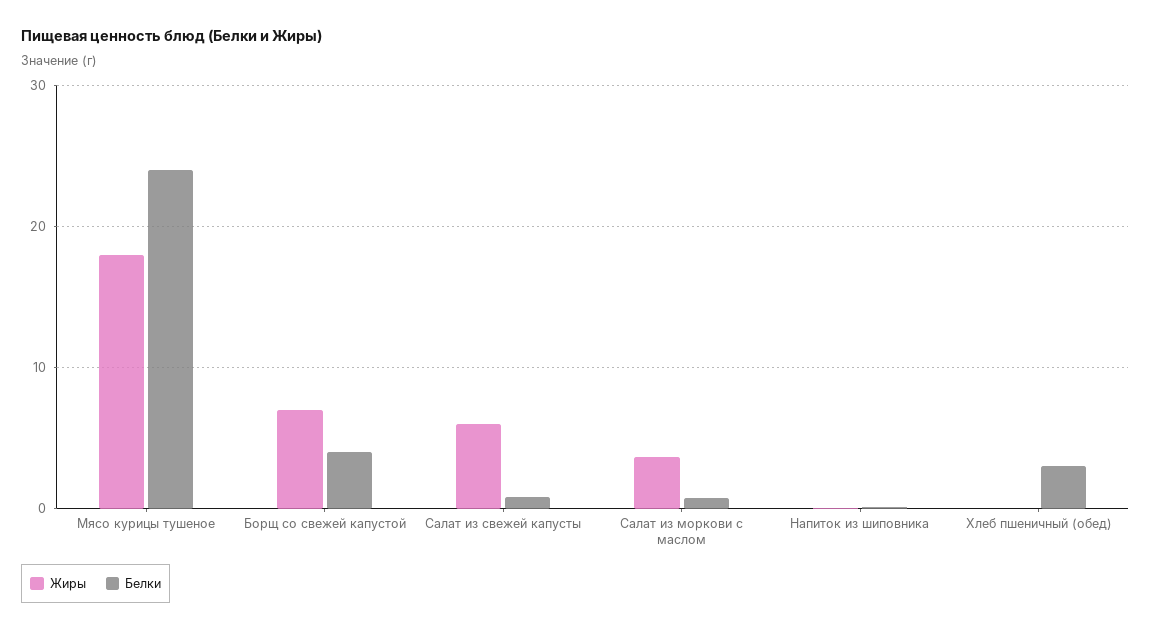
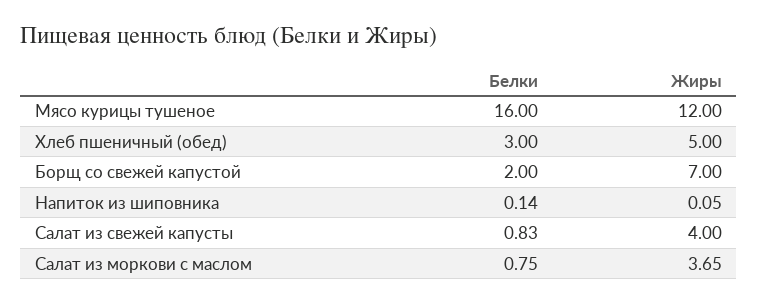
Жиры, Мясо курицы тушеное: 18 -> 12
Белки, Мясо курицы тушеное: 24 -> 16
Белки, Борщ со свежей капустой: 4 -> 2
Жиры, Салат из свежей капусты: 6 -> 4
Жиры, Хлеб пшеничный (обед): 0 -> 5

